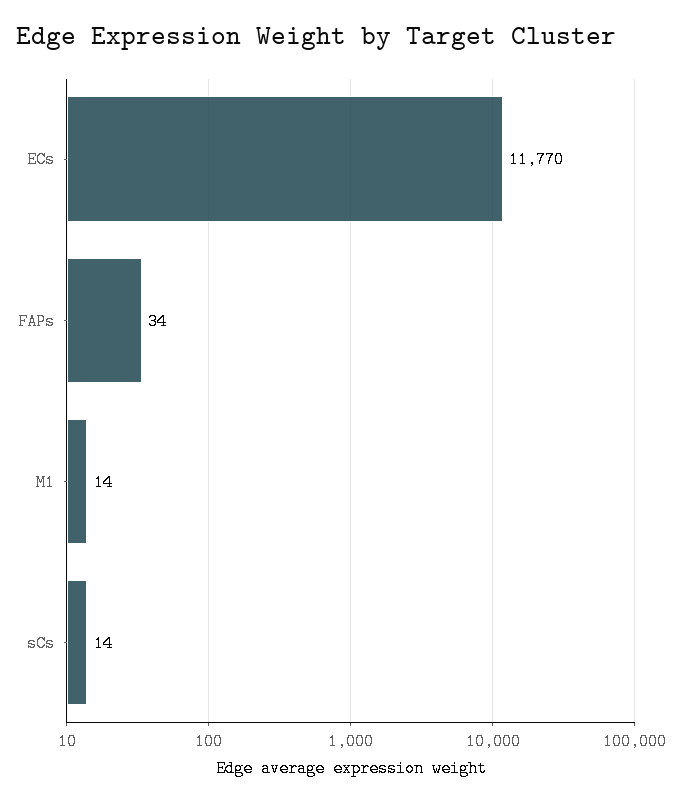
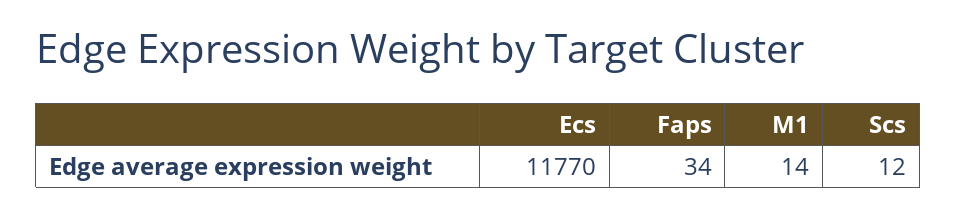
sCs: 14 -> 12

